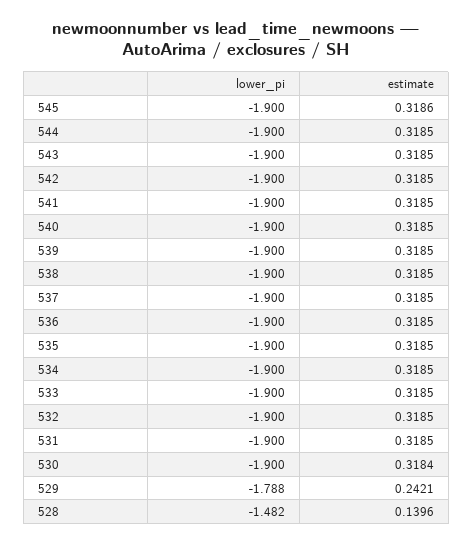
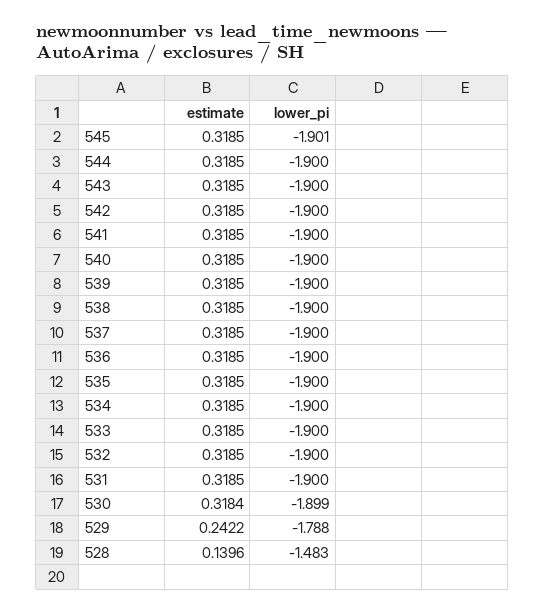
lower_pi, 545: -1.9 -> -1.901
estimate, 545: 0.3186 -> 0.3185
lower_pi, 530: -1.9 -> -1.899
estimate, 529: 0.2421 -> 0.2422
lower_pi, 528: -1.482 -> -1.483

